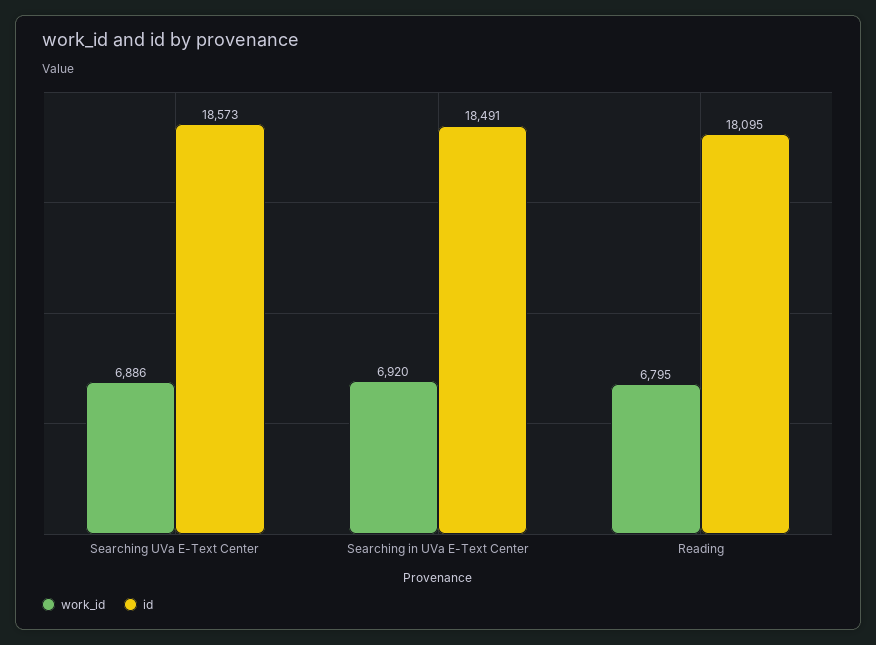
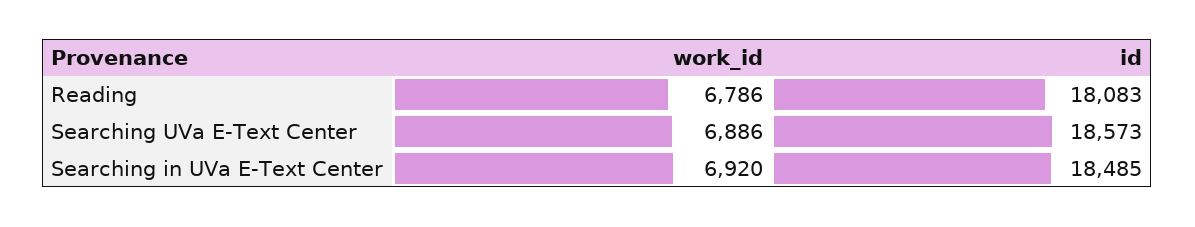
id, Searching in UVa E-Text Center: 18491 -> 18485
work_id, Reading: 6795 -> 6786
id, Reading: 18095 -> 18083

